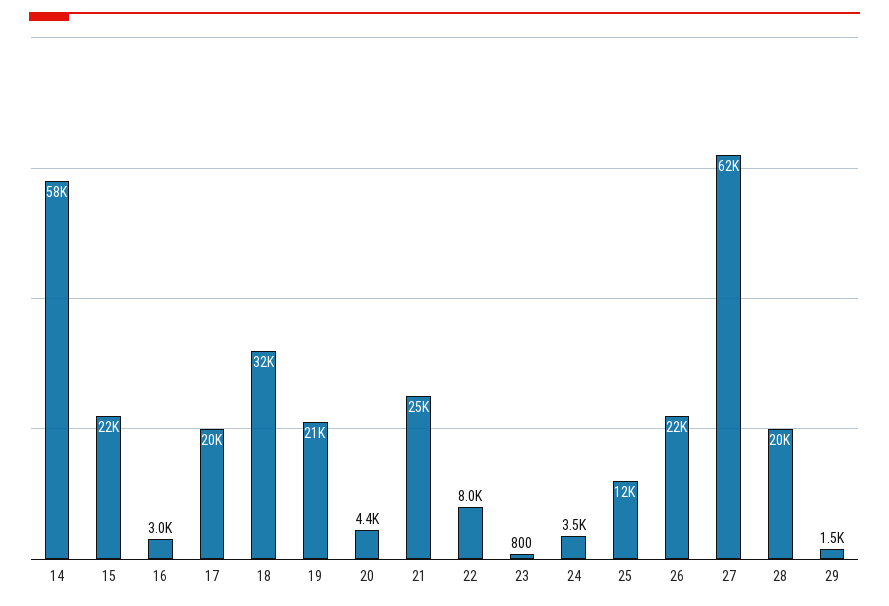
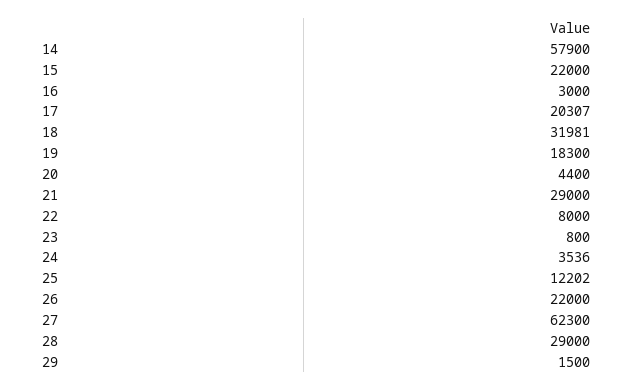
19: 21000 -> 18300
21: 25000 -> 29000
28: 20000 -> 29000

